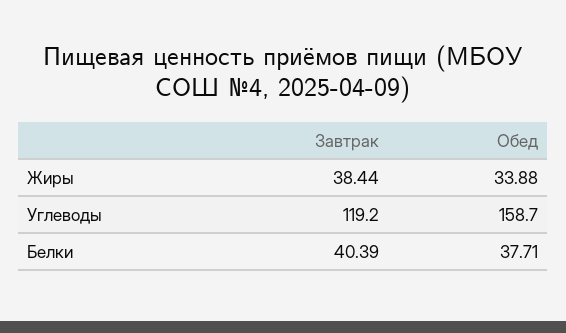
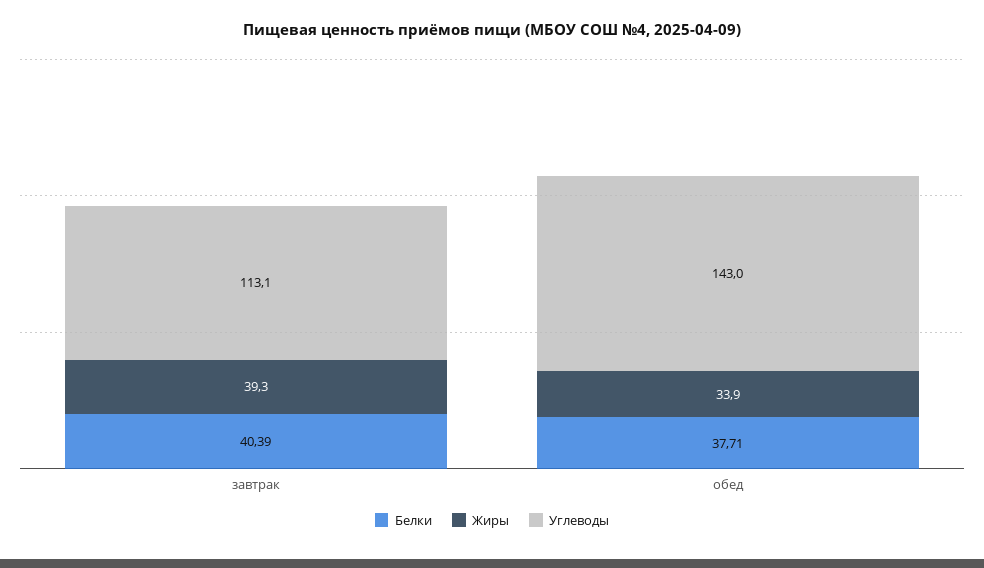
Жиры, Завтрак: 38.44 -> 39.3
Углеводы, Завтрак: 119.2 -> 113.1
Углеводы, Обед: 158.7 -> 143

